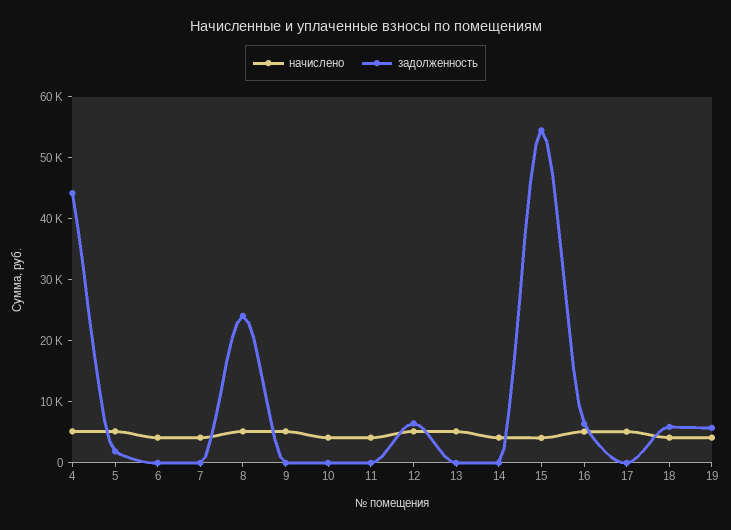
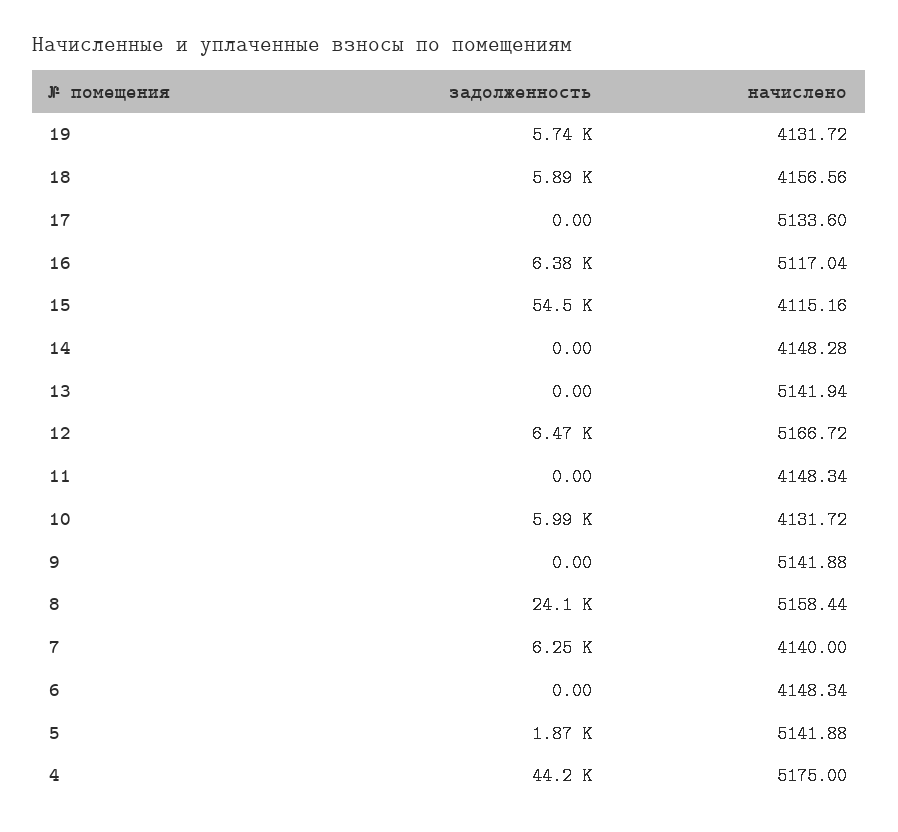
задолженность, 7: 0 -> 6250
задолженность, 10: 0 -> 5990

